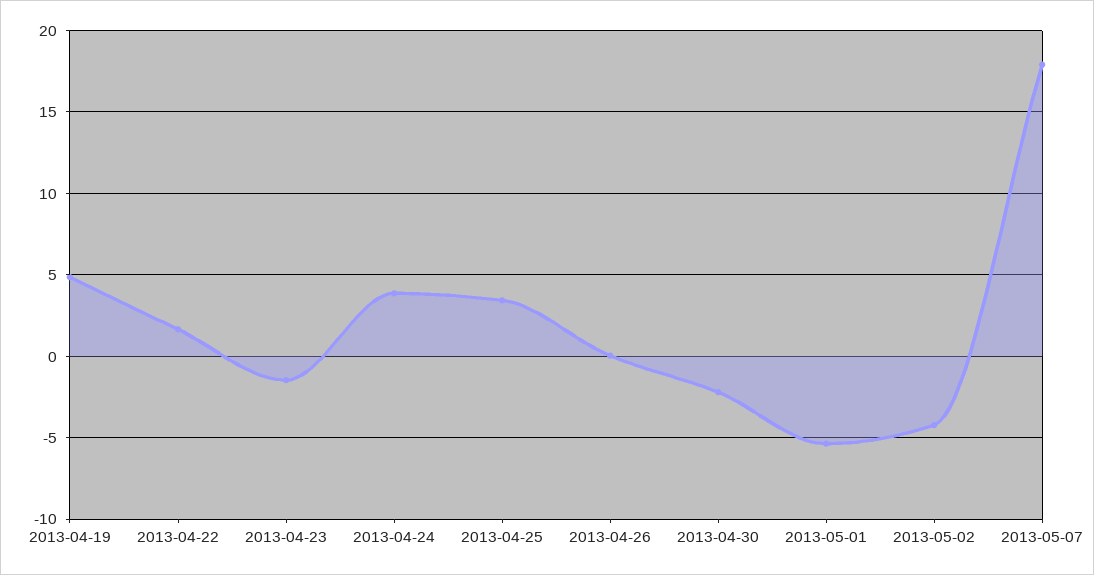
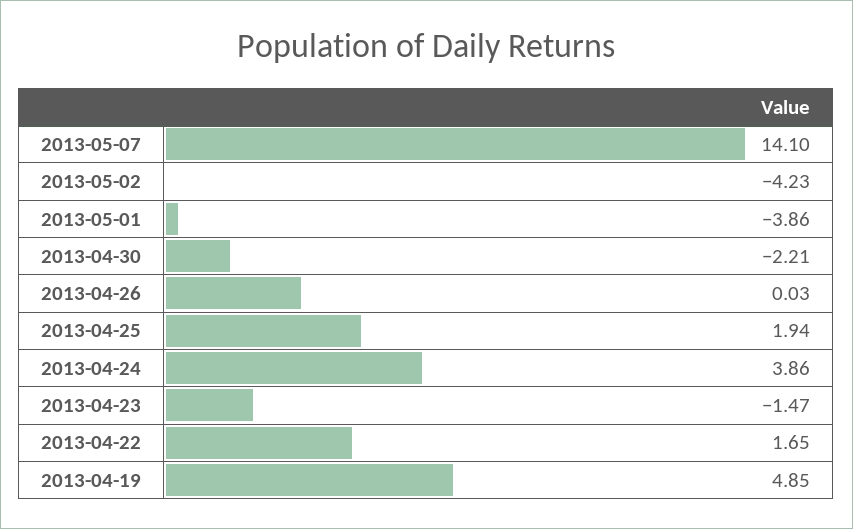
2013-04-25: 3.5 -> 1.94
2013-05-01: -5.5 -> -3.86
2013-05-07: 18 -> 14.1

